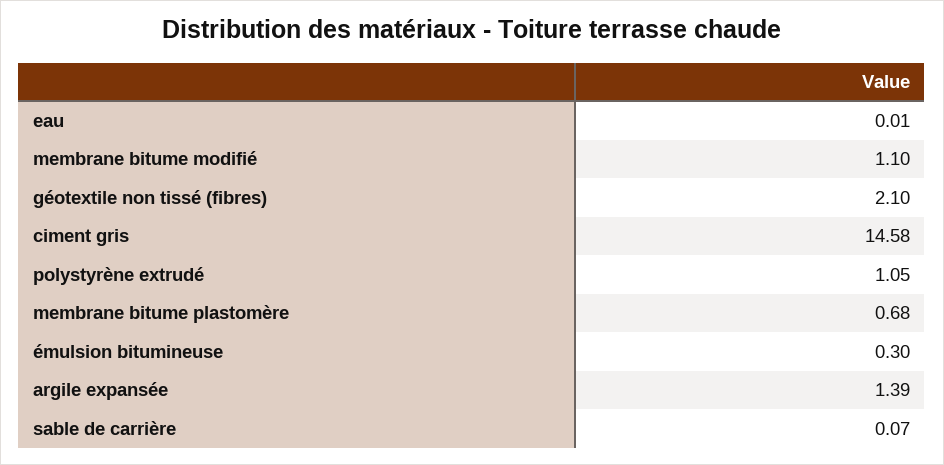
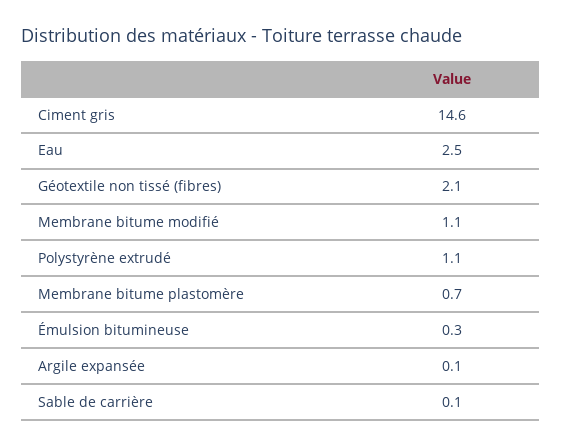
eau: 0.01 -> 2.5
argile expansée: 1.39 -> 0.1

